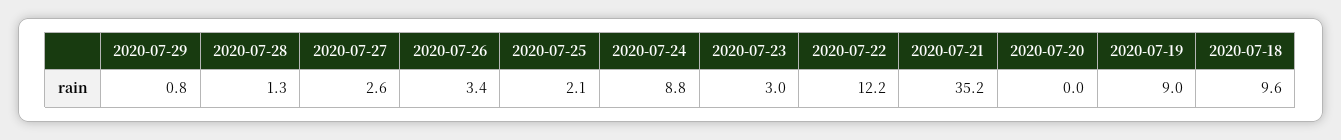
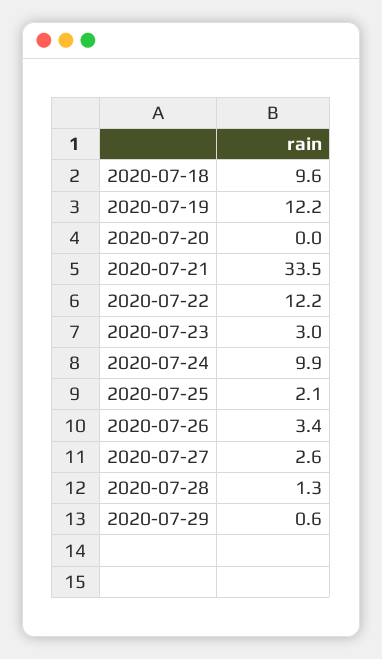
2020-07-29: 0.8 -> 0.6
2020-07-24: 8.8 -> 9.9
2020-07-21: 35.2 -> 33.5
2020-07-19: 9 -> 12.2

